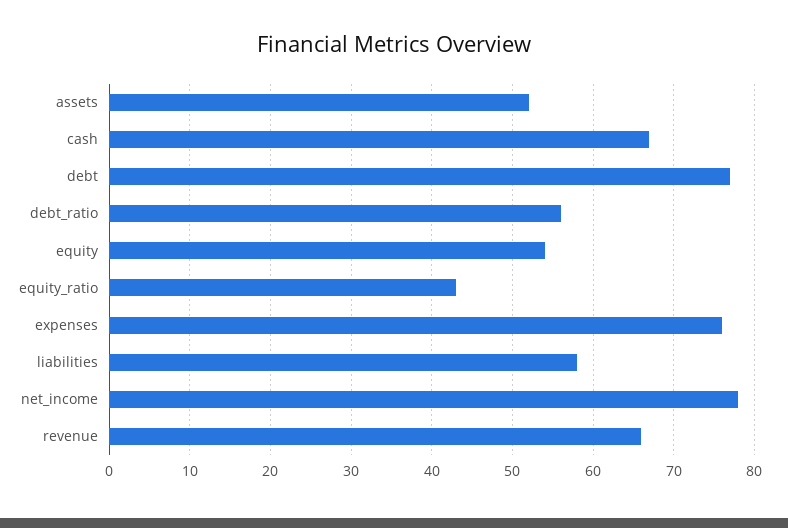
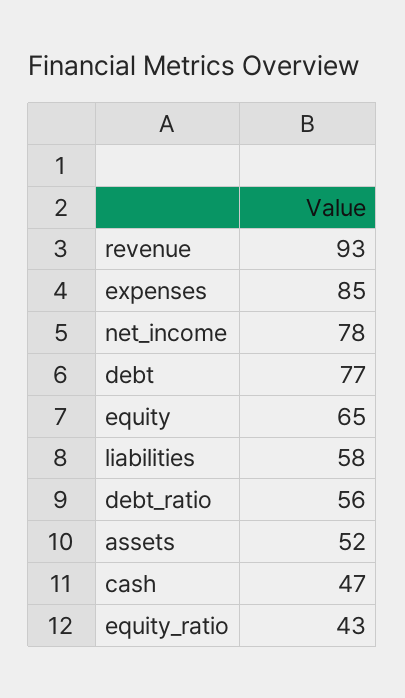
cash: 67 -> 47
equity: 54 -> 65
expenses: 76 -> 85
revenue: 66 -> 93

